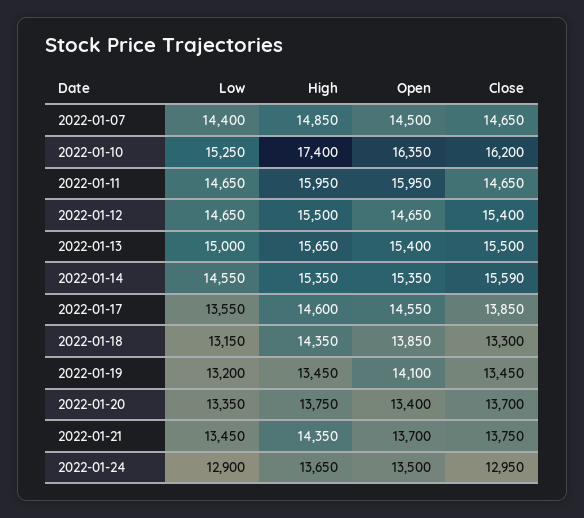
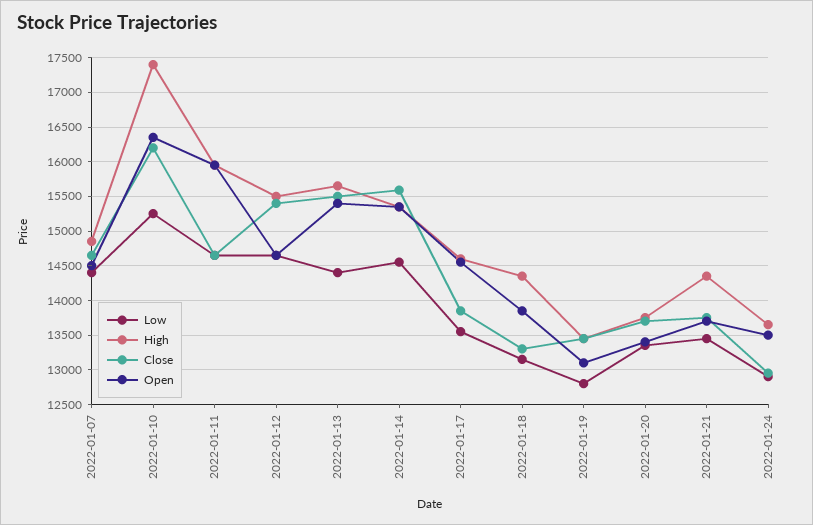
Low, 2022-01-13: 15000 -> 14400
Low, 2022-01-19: 13200 -> 12800
Open, 2022-01-19: 14100 -> 13100

